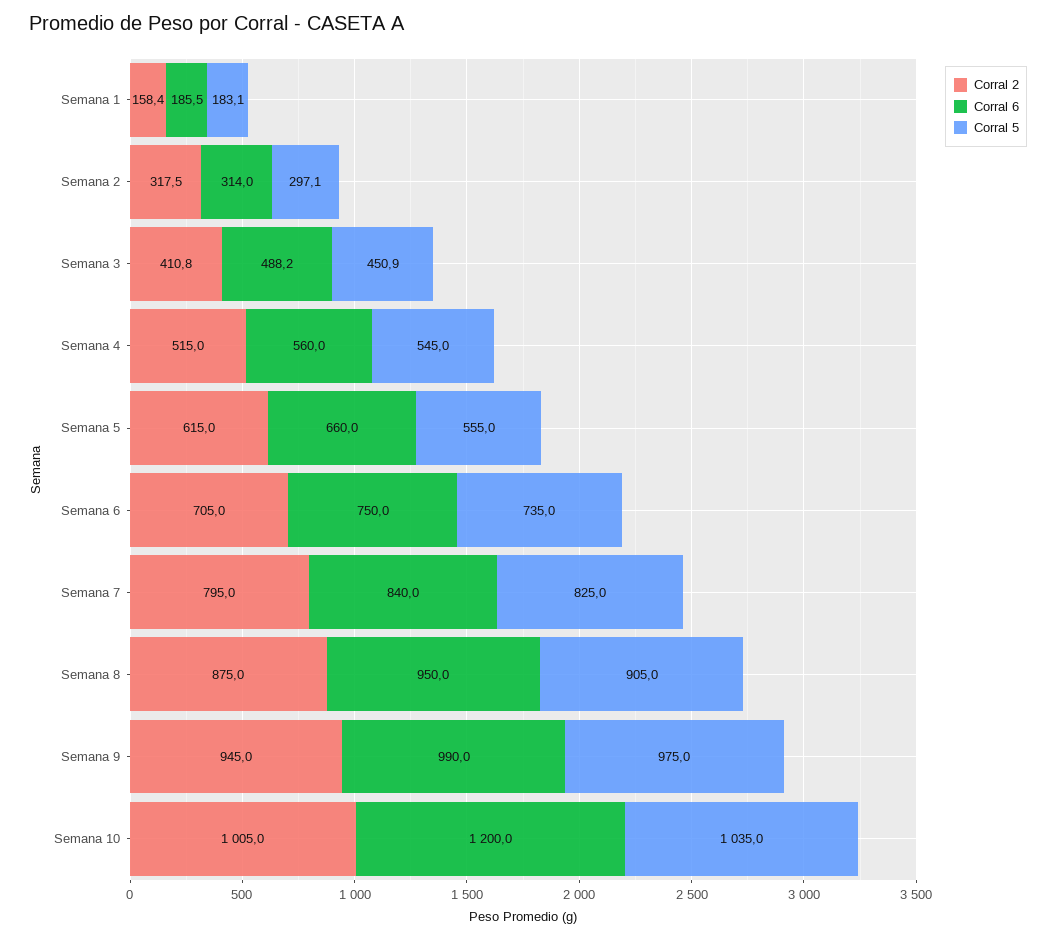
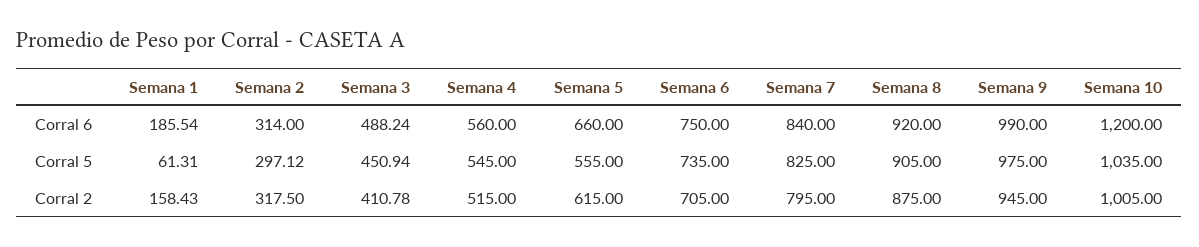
Corral 5, Semana 1: 183.1 -> 61.31
Corral 6, Semana 8: 950 -> 920

